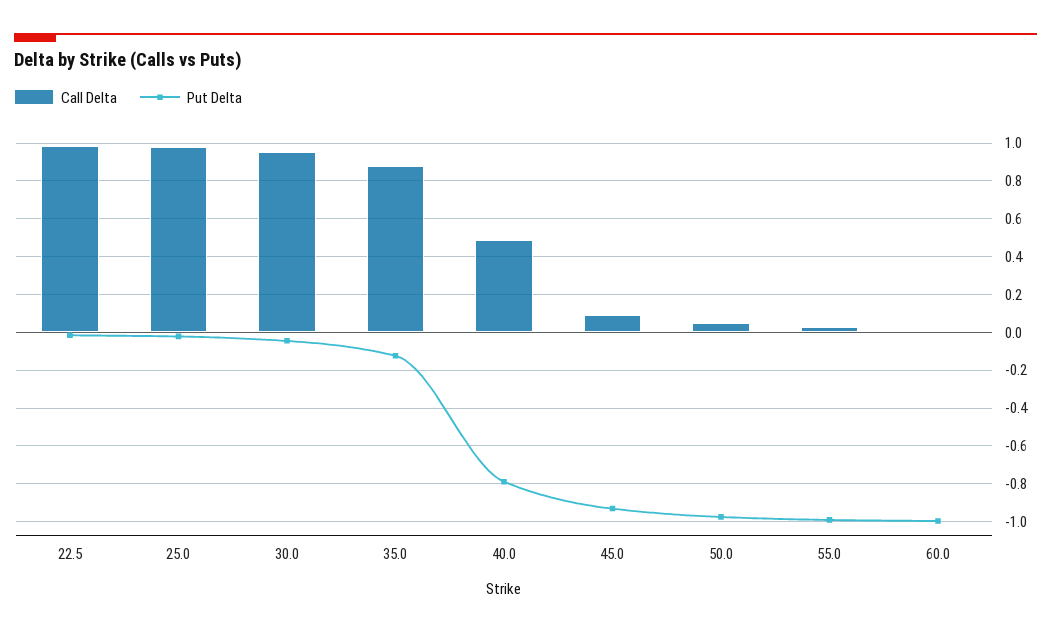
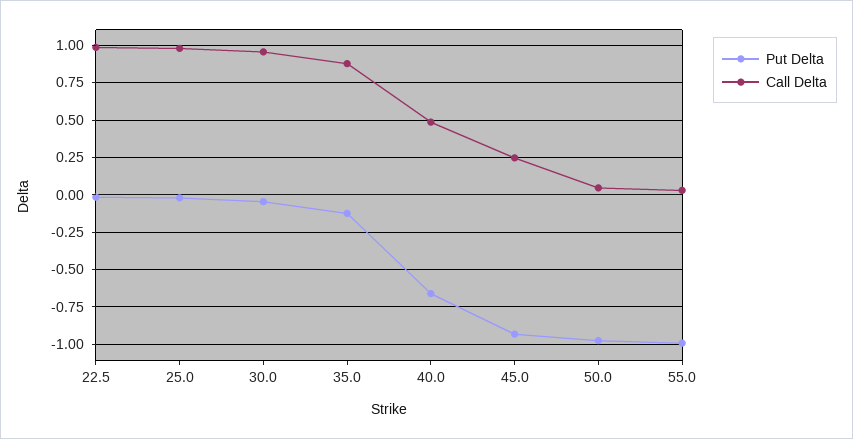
Put Delta, 40.0: -0.8 -> -0.65
Call Delta, 45.0: 0.1 -> 0.25
Call Delta, 60.0: 0 -> none
Put Delta, 60.0: -1 -> none

